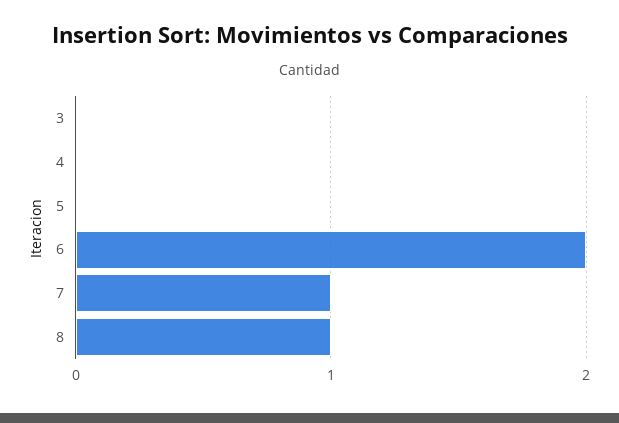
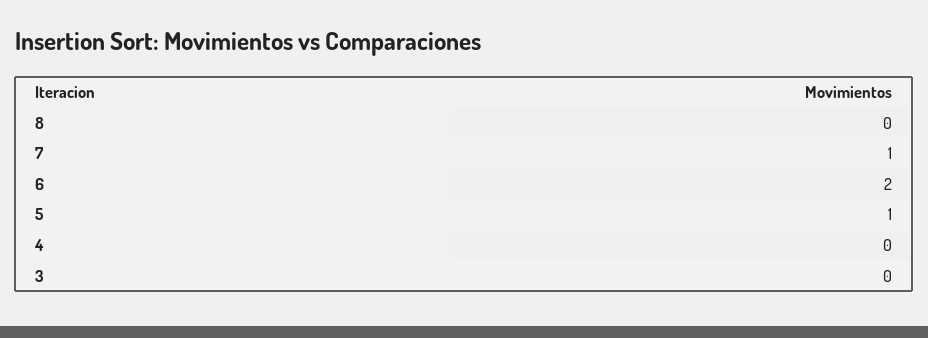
5: 0 -> 1
8: 1 -> 0

